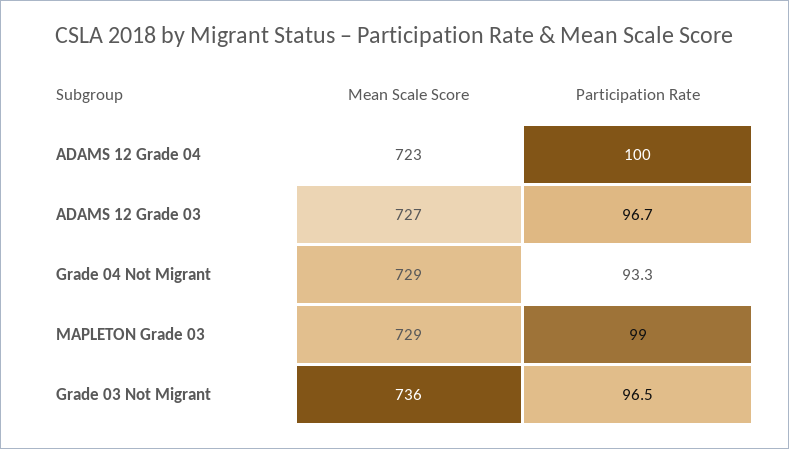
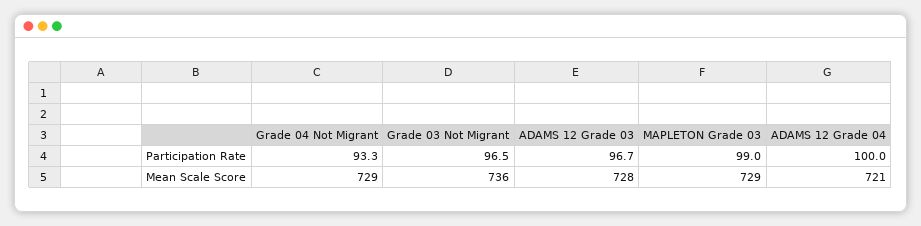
Mean Scale Score, ADAMS 12 Grade 04: 723 -> 721
Mean Scale Score, ADAMS 12 Grade 03: 727 -> 728

